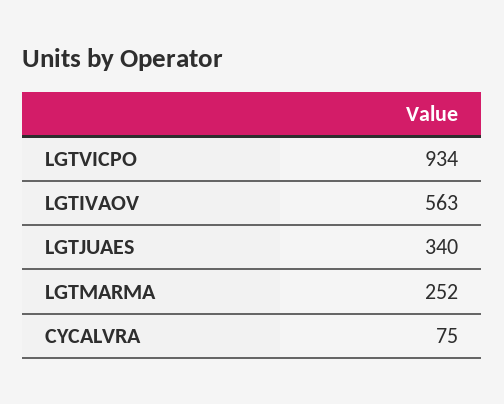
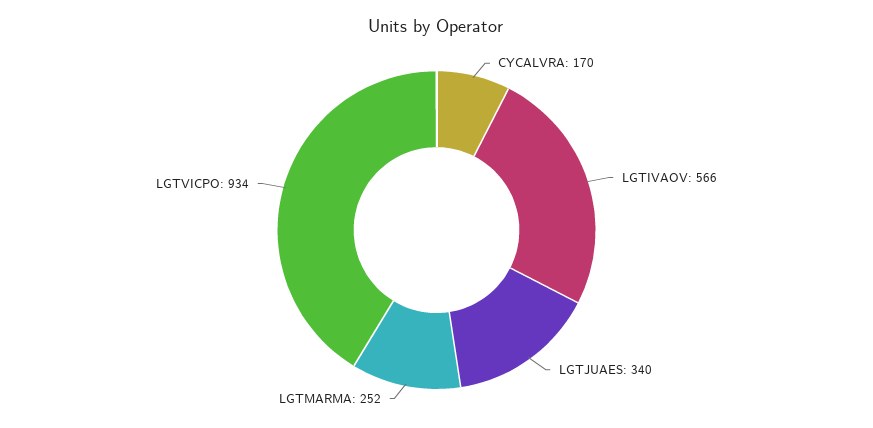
LGTIVAOV: 563 -> 566
CYCALVRA: 75 -> 170

